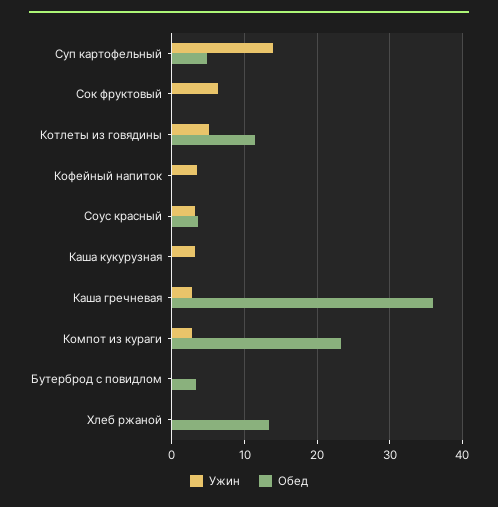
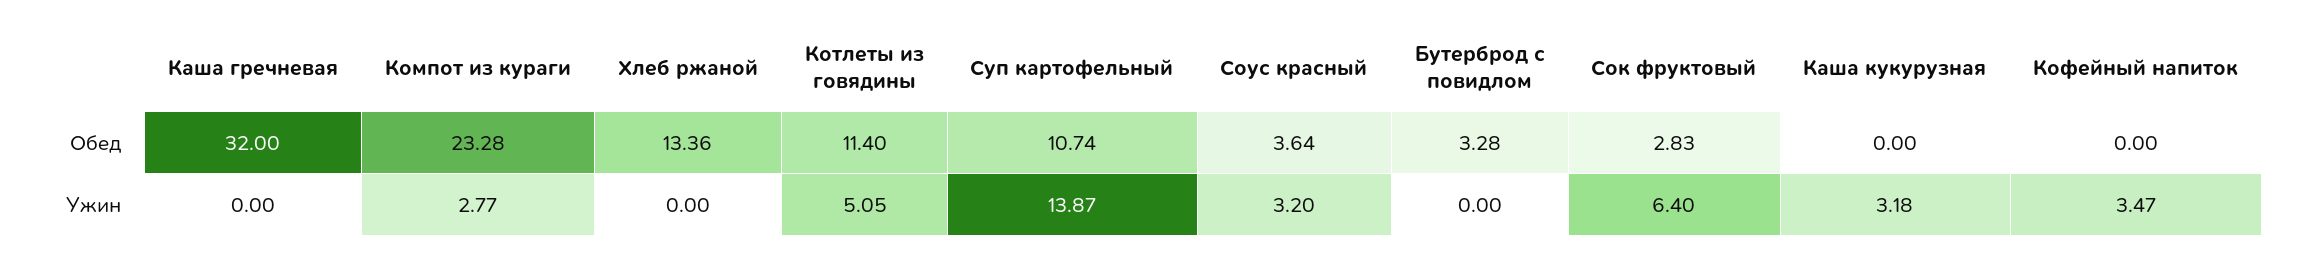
Обед, Суп картофельный: 5 -> 10.74
Обед, Сок фруктовый: 0 -> 2.83
Ужин, Каша гречневая: 3 -> 0
Обед, Каша гречневая: 36 -> 32

